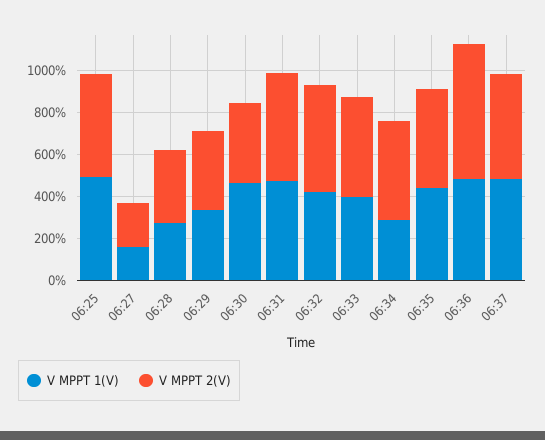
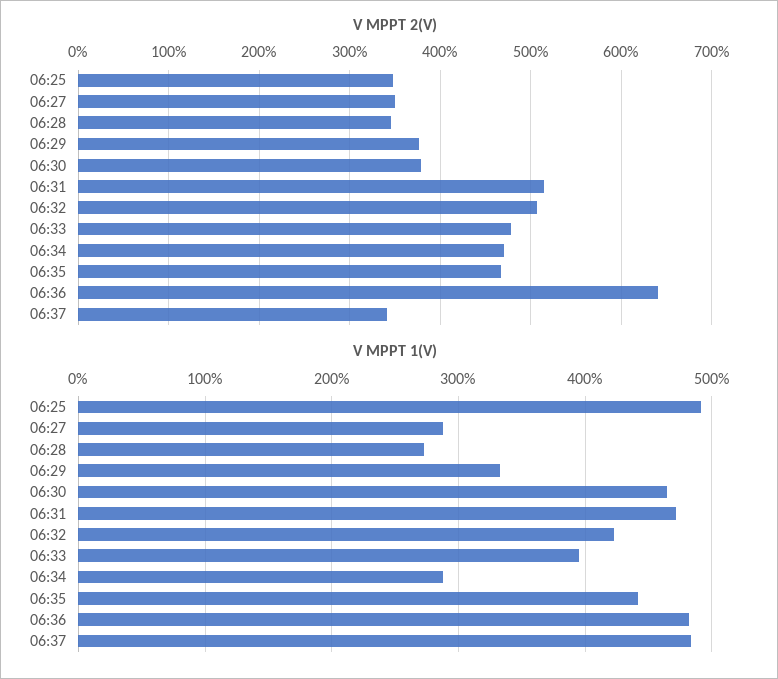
V MPPT 2(V), 06:25: 500 -> 350
V MPPT 1(V), 06:27: 150 -> 290
V MPPT 2(V), 06:27: 200 -> 350
V MPPT 2(V), 06:37: 500 -> 340

